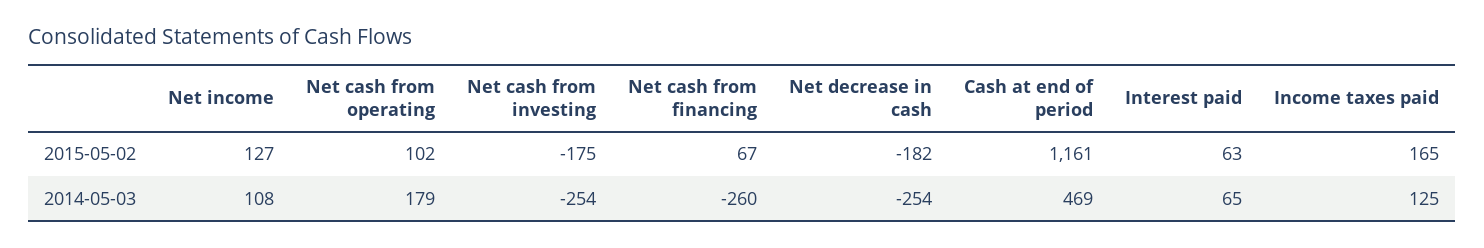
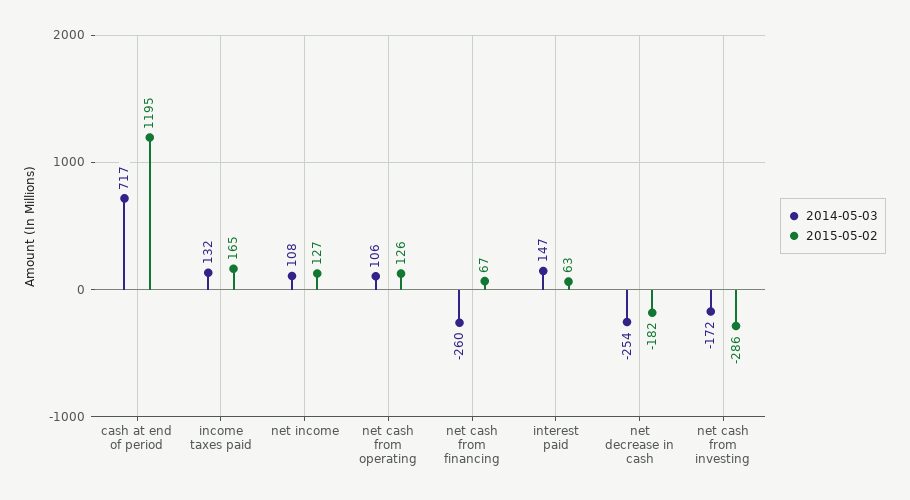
2015-05-02, Net cash from operating: 102 -> 126
2015-05-02, Net cash from investing: -175 -> -286
2015-05-02, Cash at end of period: 1161 -> 1195
2014-05-03, Net cash from operating: 179 -> 106
2014-05-03, Net cash from investing: -254 -> -172
2014-05-03, Cash at end of period: 469 -> 717
2014-05-03, Interest paid: 65 -> 147
2014-05-03, Income taxes paid: 125 -> 132

